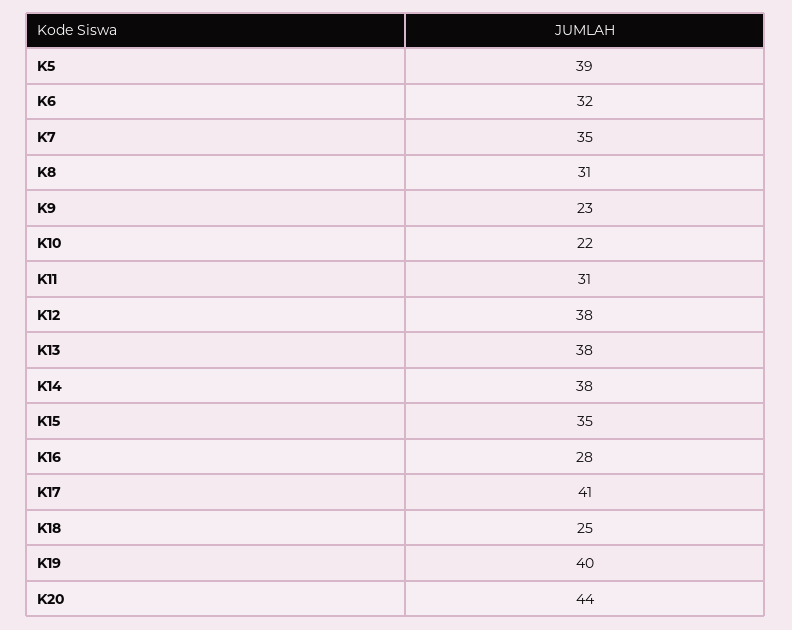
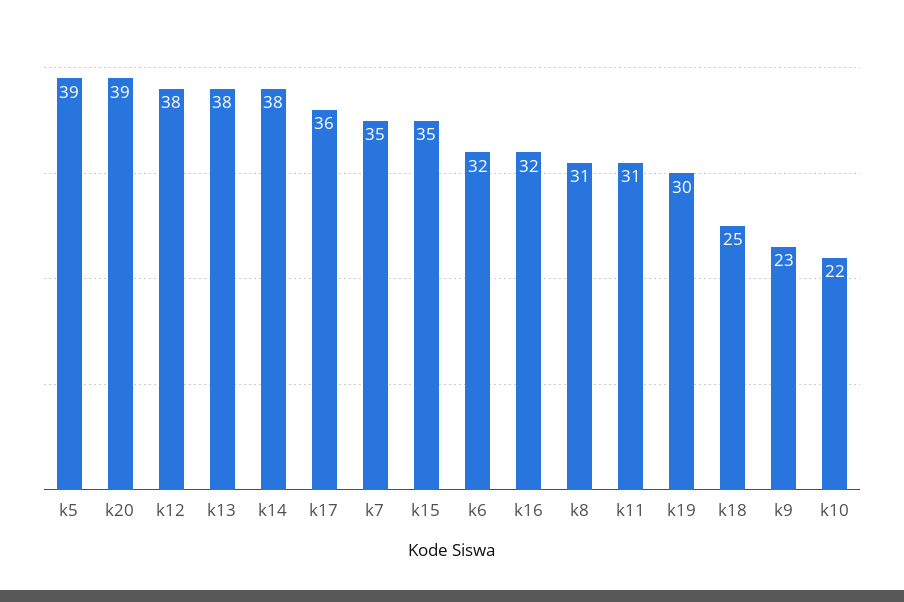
K16: 28 -> 32
K17: 41 -> 36
K19: 40 -> 30
K20: 44 -> 39

